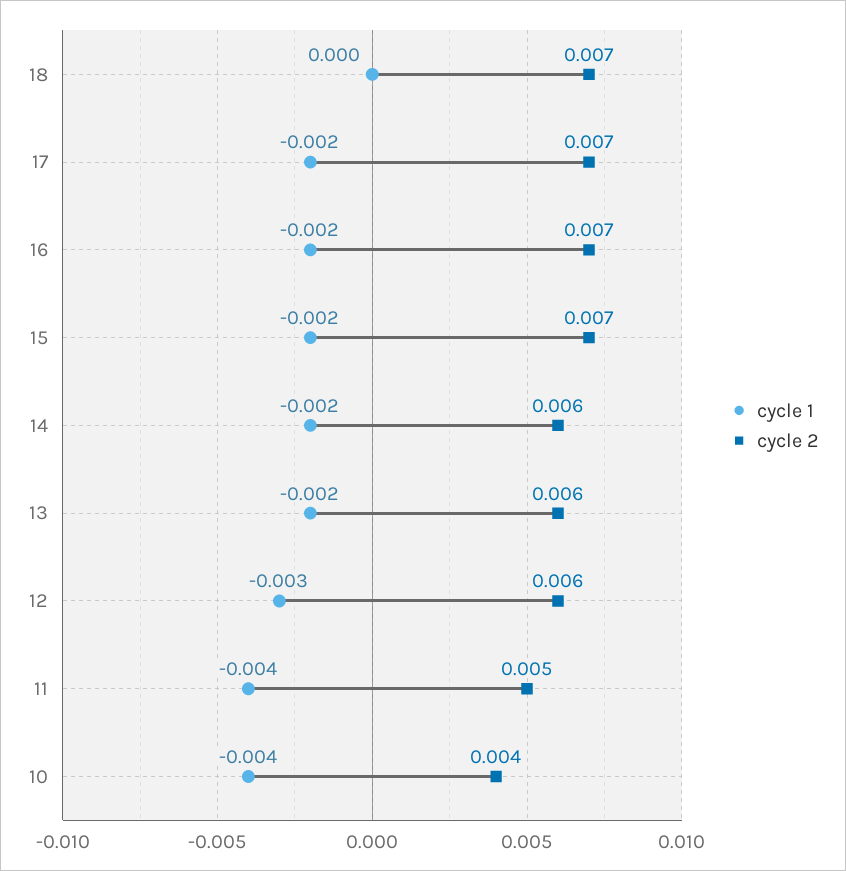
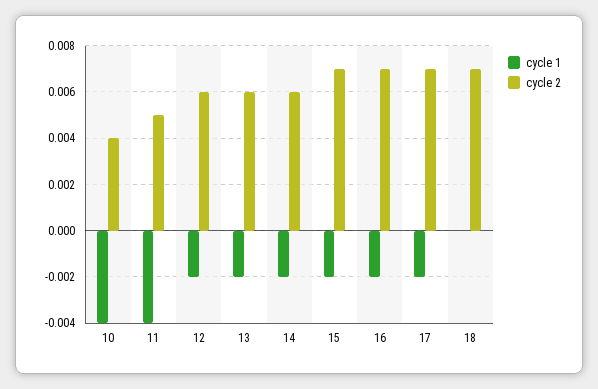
cycle 1, 12: -0.003 -> -0.002

